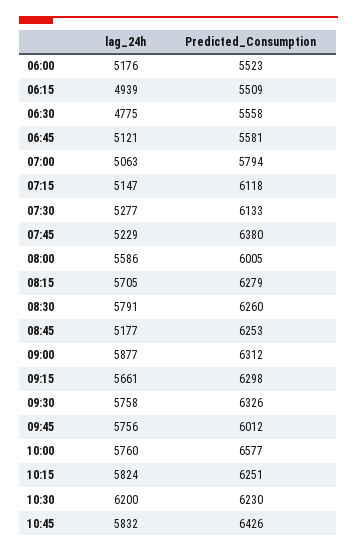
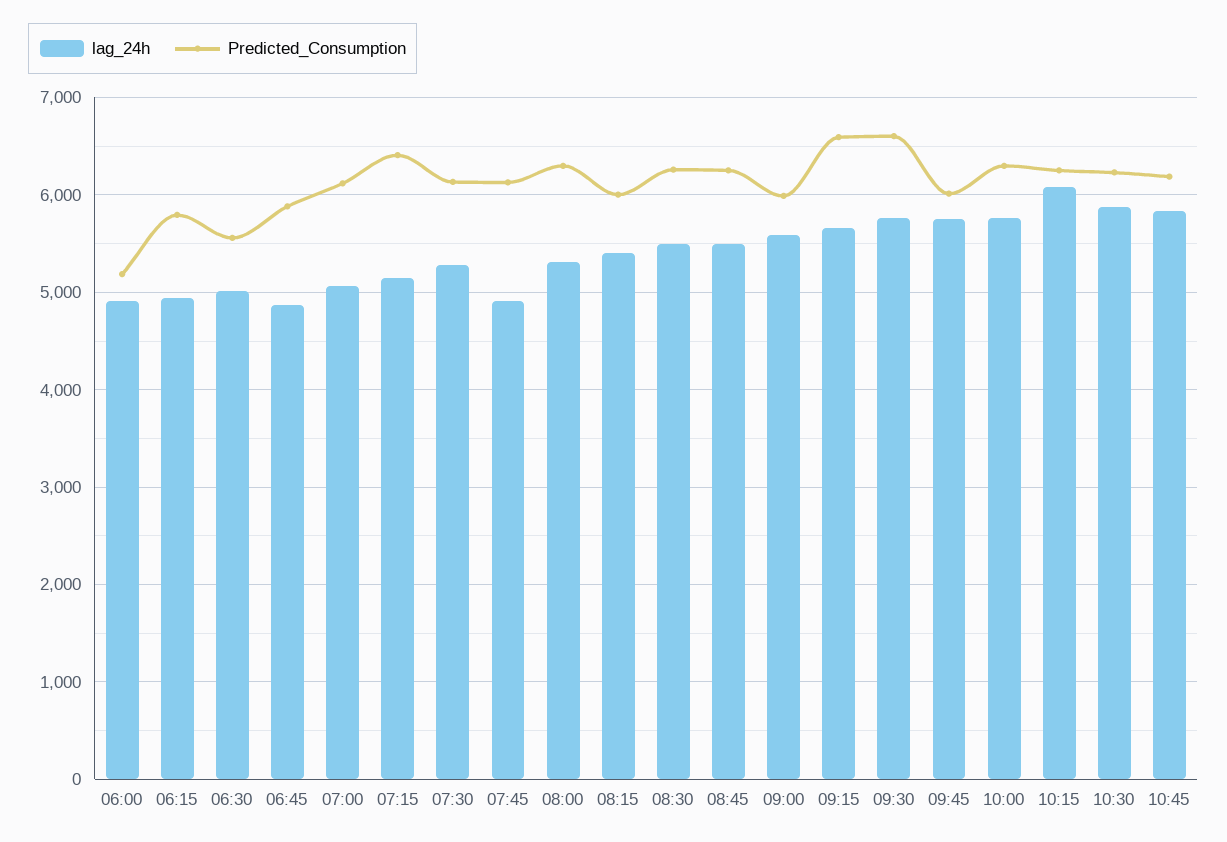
lag_24h, 06:00: 5176 -> 4900
Predicted_Consumption, 06:00: 5523 -> 5200
Predicted_Consumption, 06:15: 5509 -> 5800
lag_24h, 06:30: 4775 -> 5000
lag_24h, 06:45: 5121 -> 4900
Predicted_Consumption, 06:45: 5581 -> 5900
Predicted_Consumption, 07:00: 5794 -> 6100
Predicted_Consumption, 07:15: 6118 -> 6400
lag_24h, 07:45: 5229 -> 4900
Predicted_Consumption, 07:45: 6380 -> 6100
lag_24h, 08:00: 5586 -> 5300
Predicted_Consumption, 08:00: 6005 -> 6300
lag_24h, 08:15: 5705 -> 5400
Predicted_Consumption, 08:15: 6279 -> 6000
lag_24h, 08:30: 5791 -> 5500
lag_24h, 08:45: 5177 -> 5500
lag_24h, 09:00: 5877 -> 5600
Predicted_Consumption, 09:00: 6312 -> 6000
Predicted_Consumption, 09:15: 6298 -> 6600
Predicted_Consumption, 09:30: 6326 -> 6600
Predicted_Consumption, 10:00: 6577 -> 6300
lag_24h, 10:15: 5824 -> 6100
lag_24h, 10:30: 6200 -> 5900
Predicted_Consumption, 10:45: 6426 -> 6200

